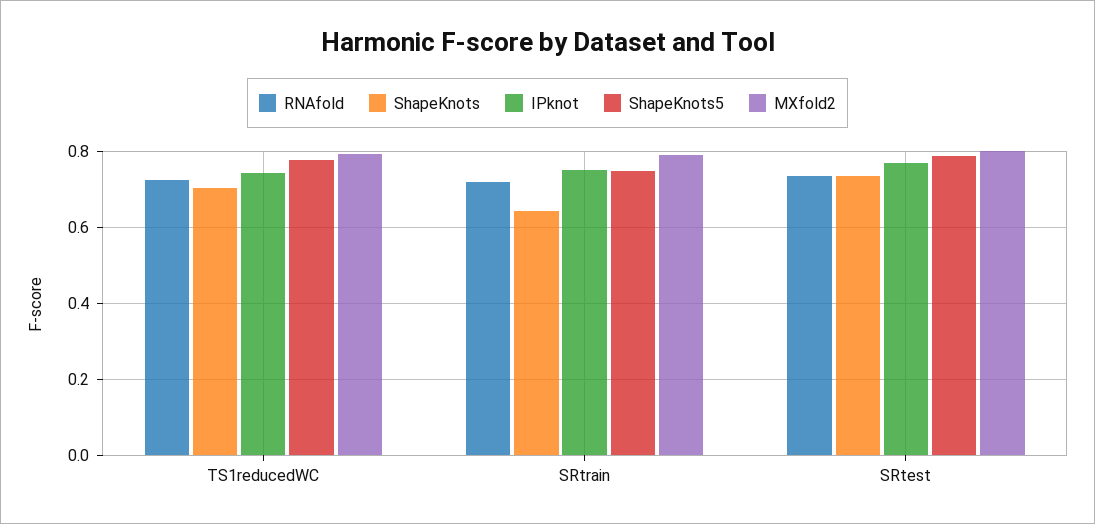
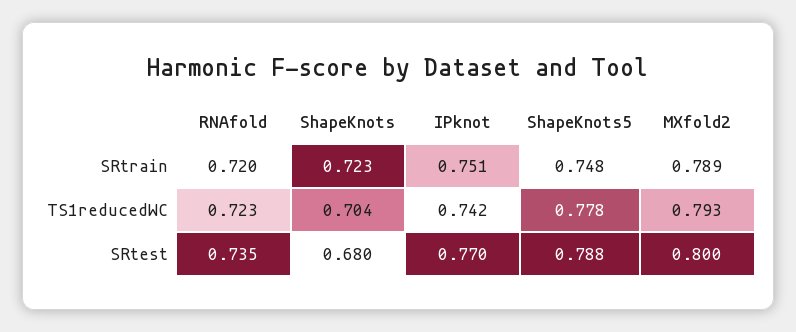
ShapeKnots, SRtrain: 0.64 -> 0.723
ShapeKnots, SRtest: 0.74 -> 0.68

